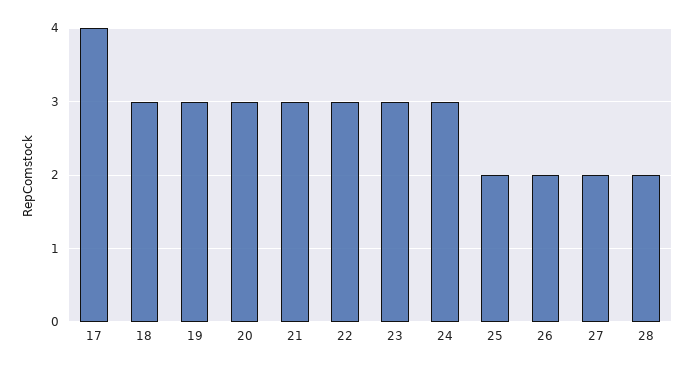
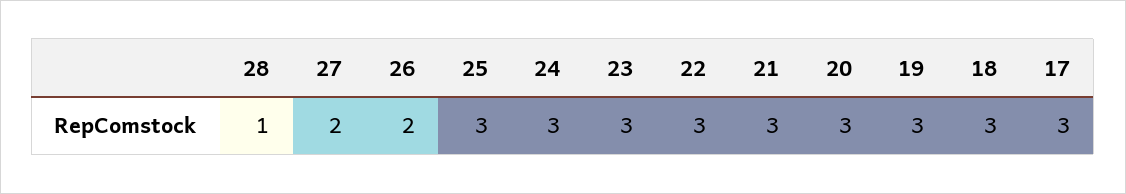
17: 4 -> 3
25: 2 -> 3
28: 2 -> 1

